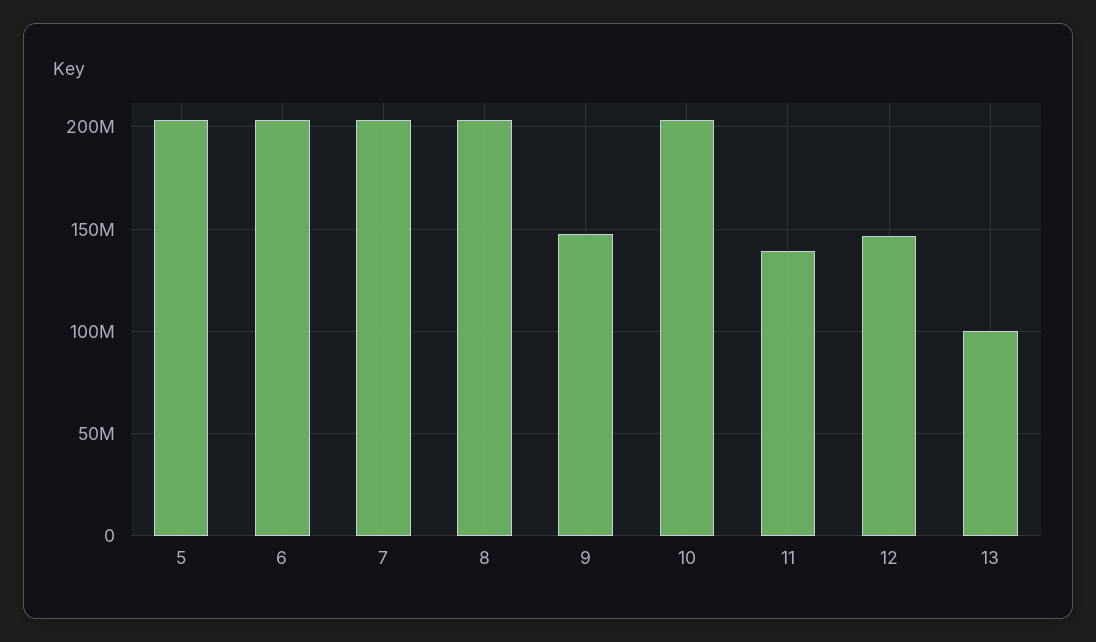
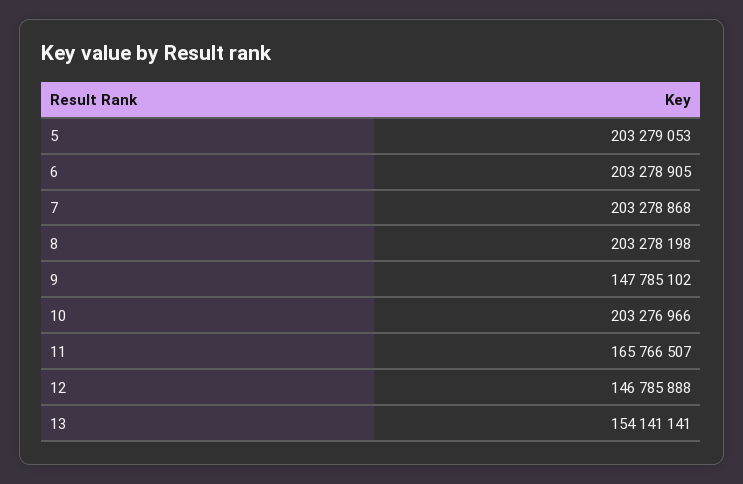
11: 140000000 -> 165766507
13: 100000000 -> 154141141

